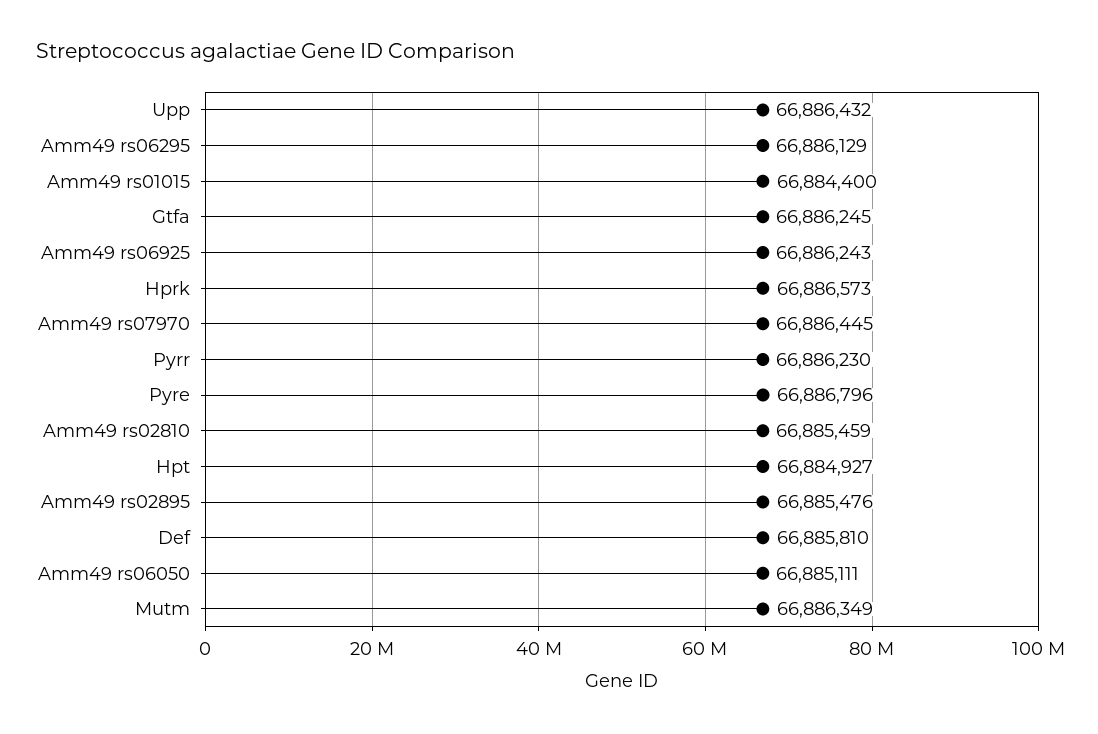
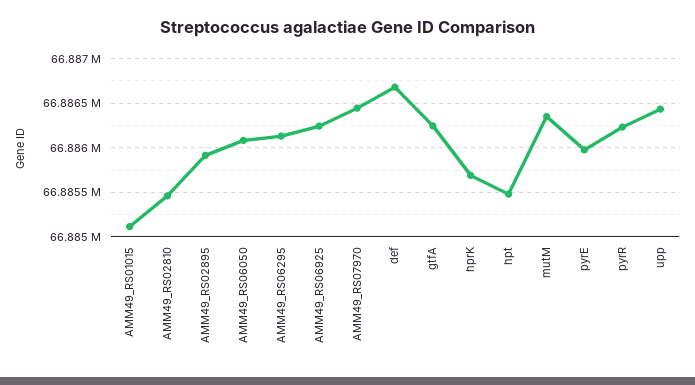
Amm49 rs01015: 66884400 -> 66885100
Hprk: 66886573 -> 66885700
Pyre: 66886796 -> 66886000
Hpt: 66884927 -> 66885500
Amm49 rs02895: 66885476 -> 66885900
Def: 66885810 -> 66886700
Amm49 rs06050: 66885111 -> 66886100

